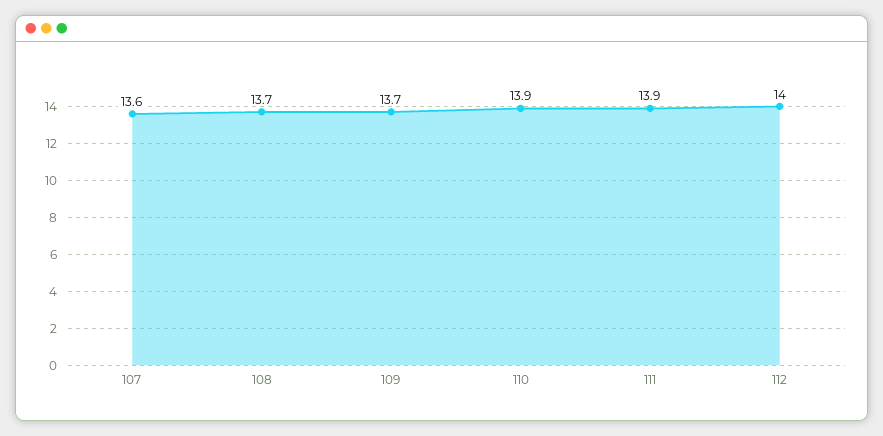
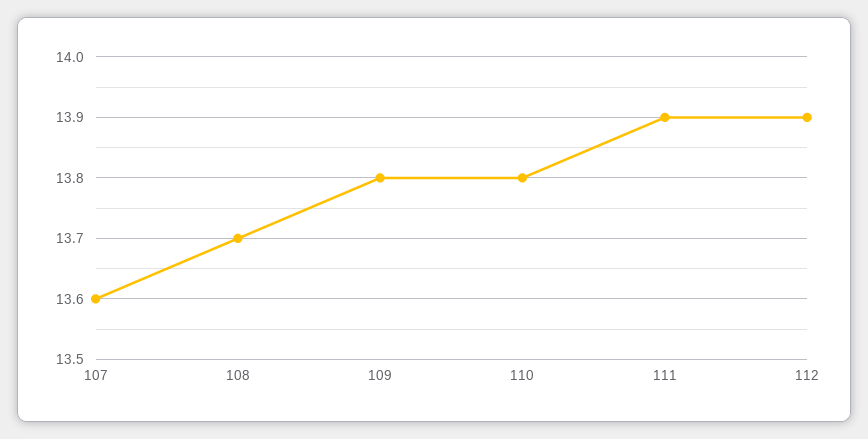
109: 13.7 -> 13.8
110: 13.9 -> 13.8
112: 14 -> 13.9

